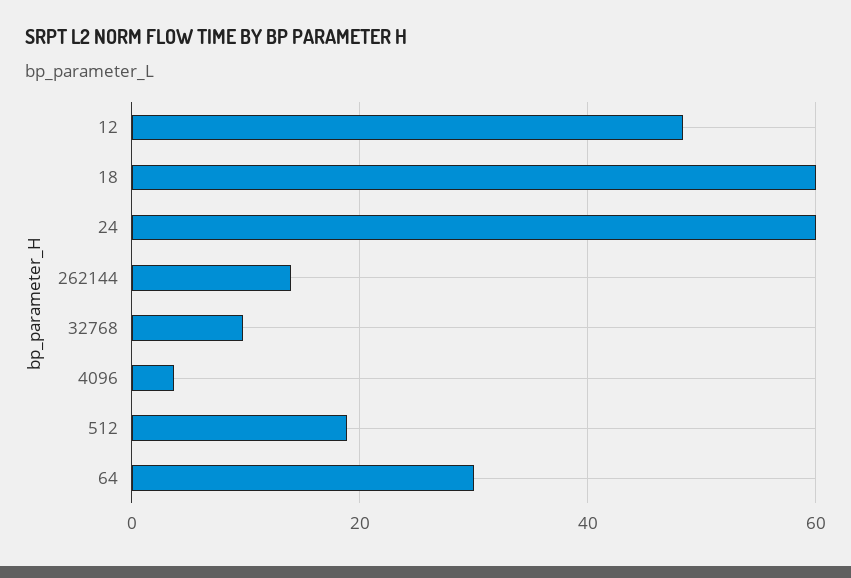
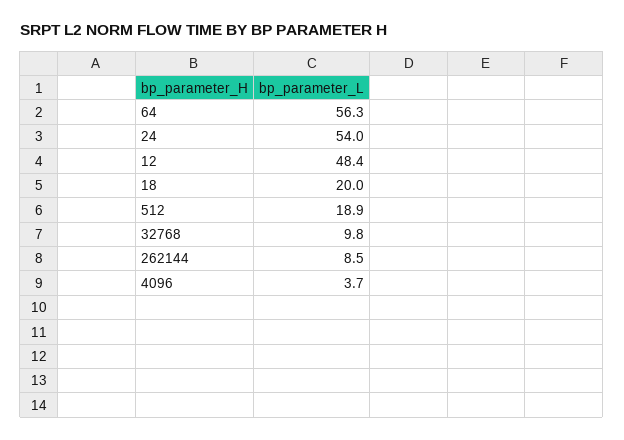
18: 60 -> 20
24: 60 -> 54
262144: 14 -> 8.5
64: 30 -> 56.3

